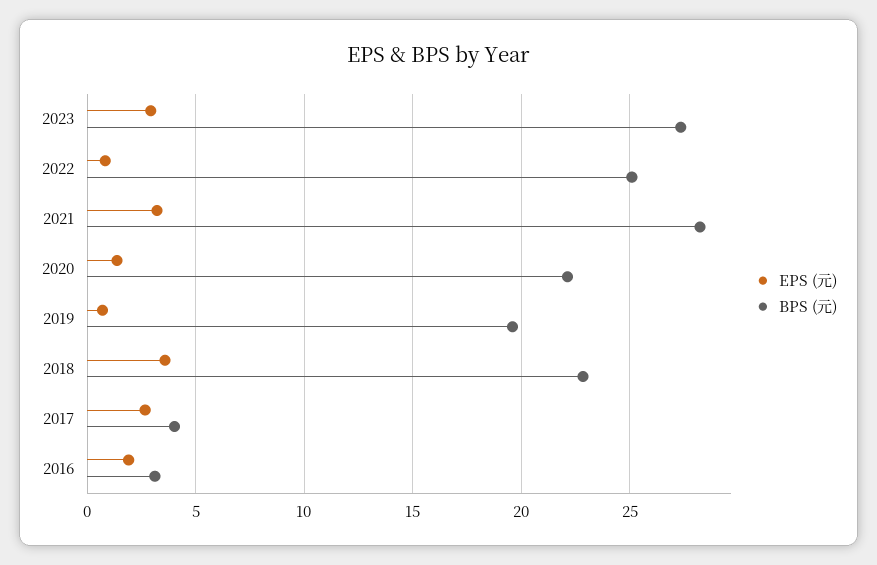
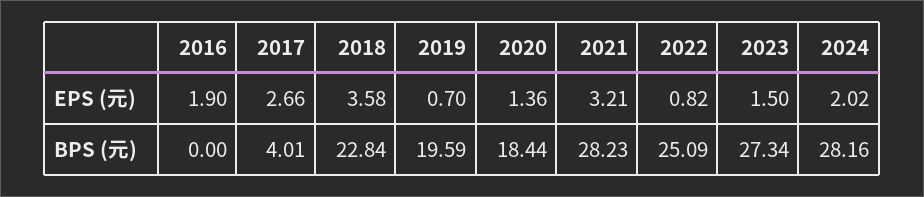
EPS (元), 2023: 3 -> 1.5
BPS (元), 2020: 22 -> 18.44
BPS (元), 2016: 3 -> 0
EPS (元), 2024: none -> 2.02
BPS (元), 2024: none -> 28.16

